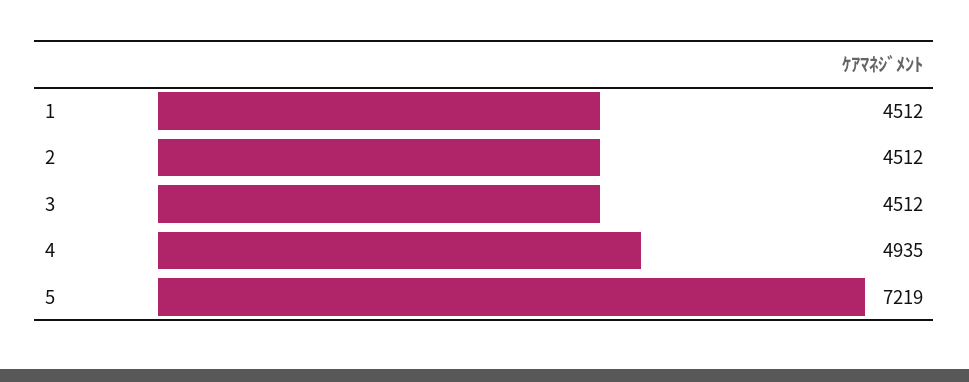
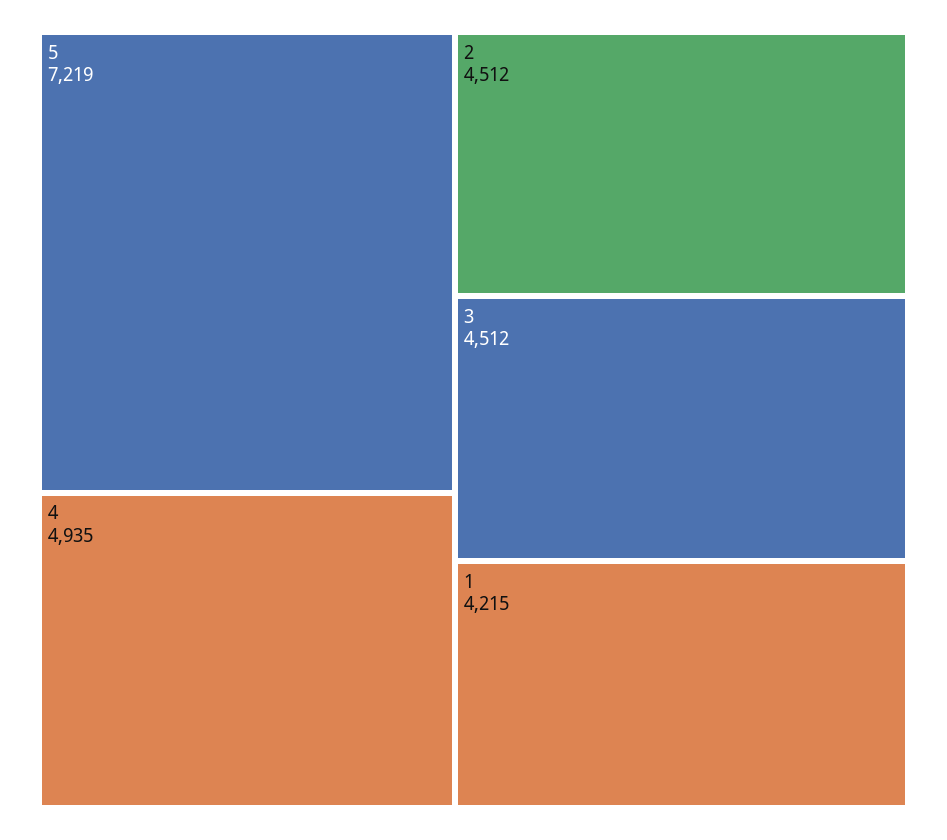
1: 4512 -> 4215

